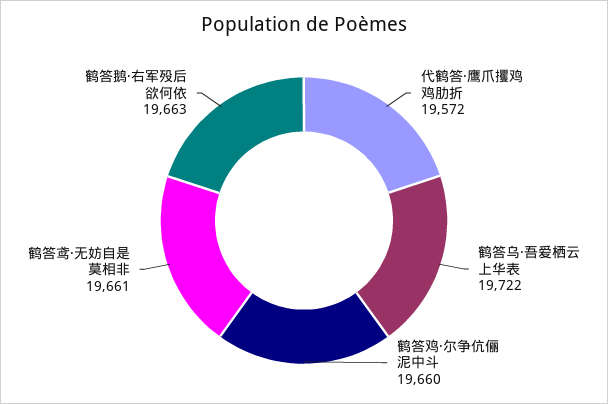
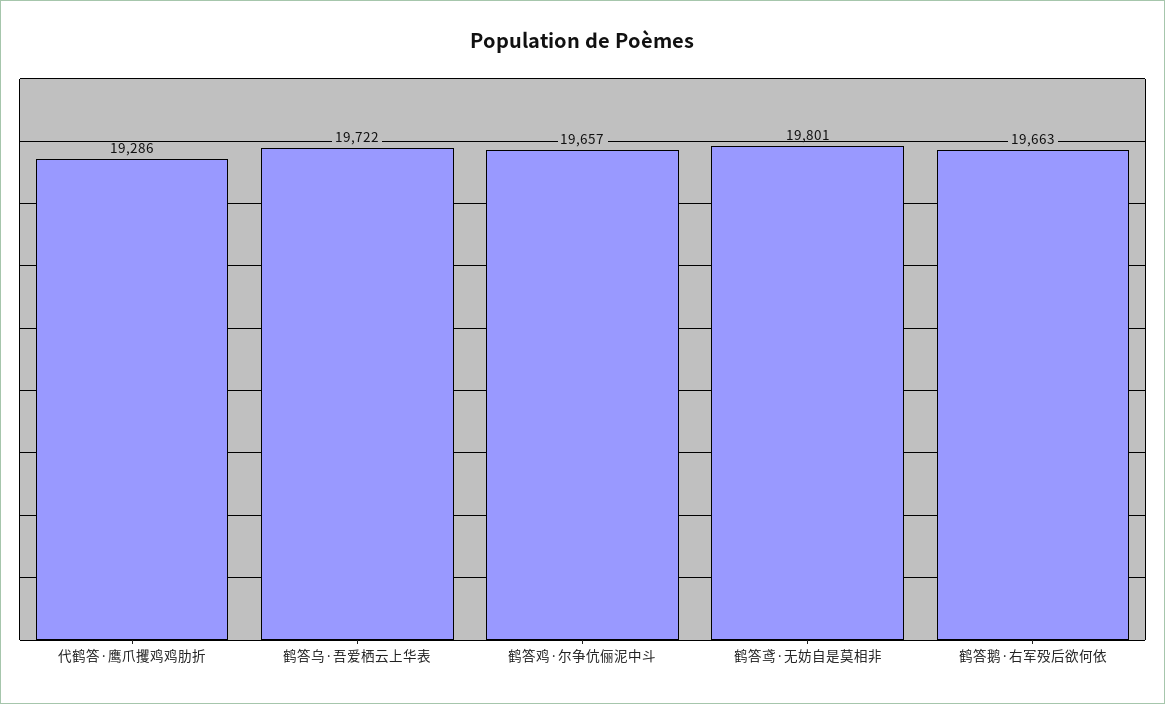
代鹤答·鹰爪攫鸡鸡肋折: 19572 -> 19286
鹤答鸡·尔争伉俪泥中斗: 19660 -> 19657
鹤答鸢·无妨自是莫相非: 19661 -> 19801

